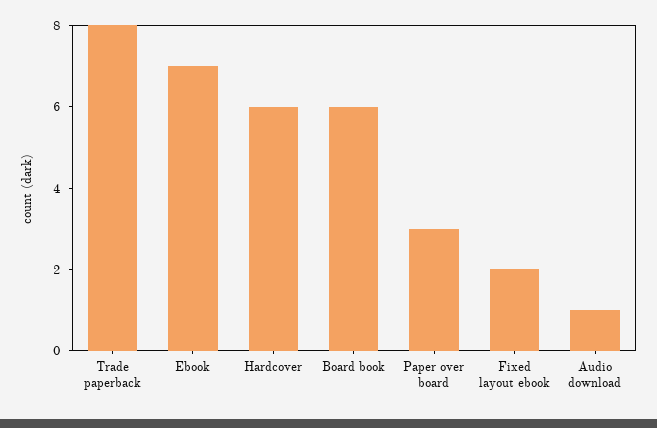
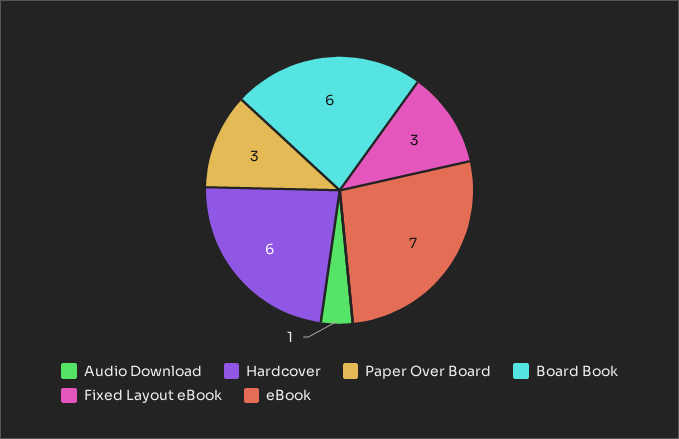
Trade paperback: 8 -> none
Fixed layout ebook: 2 -> 3

